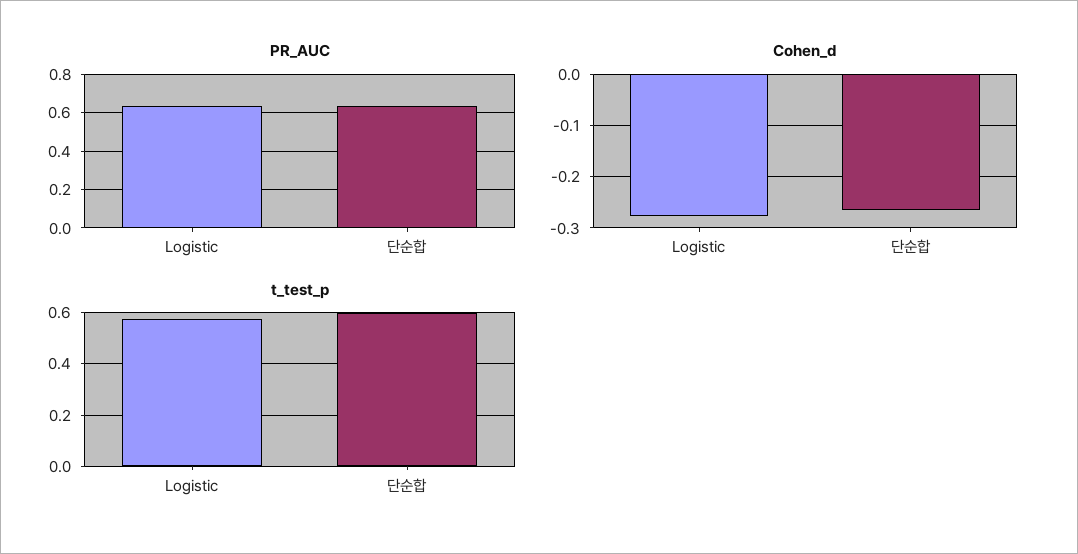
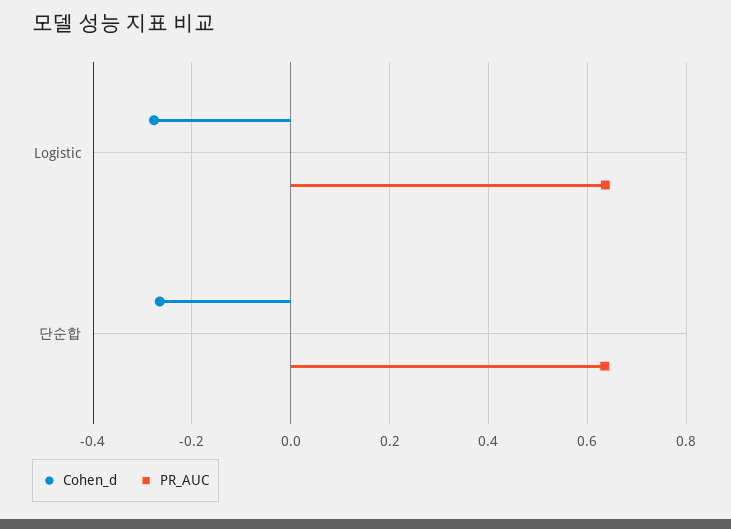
t_test_p, Logistic: 0.575 -> none
t_test_p, 단순합: 0.6 -> none

